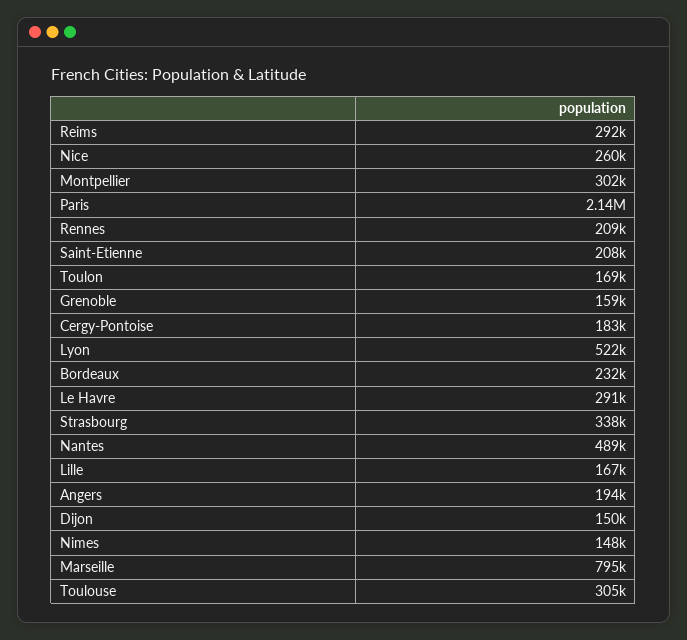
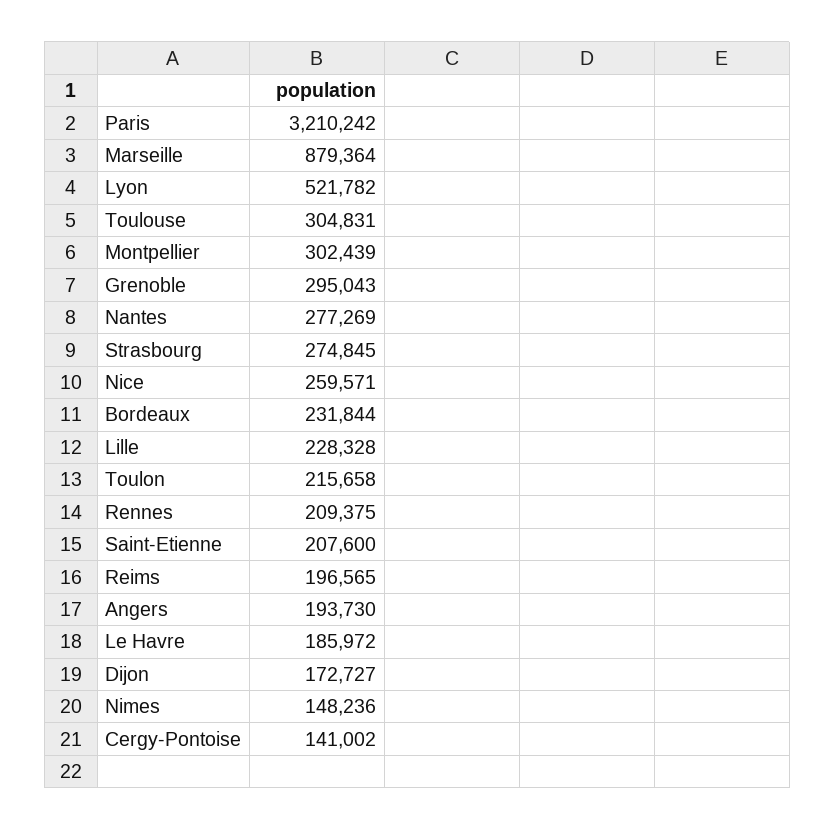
Reims: 292000 -> 196565
Paris: 2140000 -> 3210242
Toulon: 169000 -> 215658
Grenoble: 159000 -> 295043
Cergy-Pontoise: 183000 -> 141002
Le Havre: 291000 -> 185972
Strasbourg: 338000 -> 274845
Nantes: 489000 -> 277269
Lille: 167000 -> 228328
Dijon: 150000 -> 172727
Marseille: 795000 -> 879364

